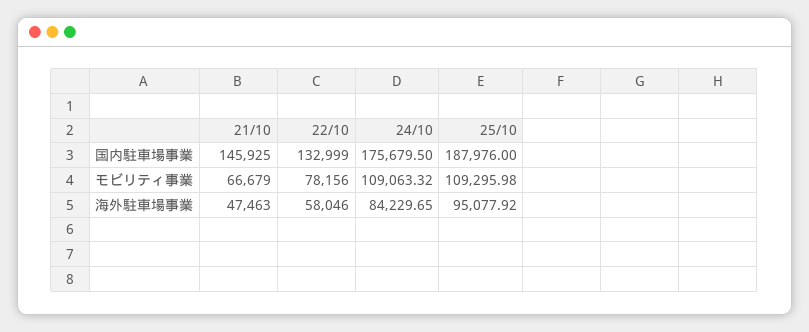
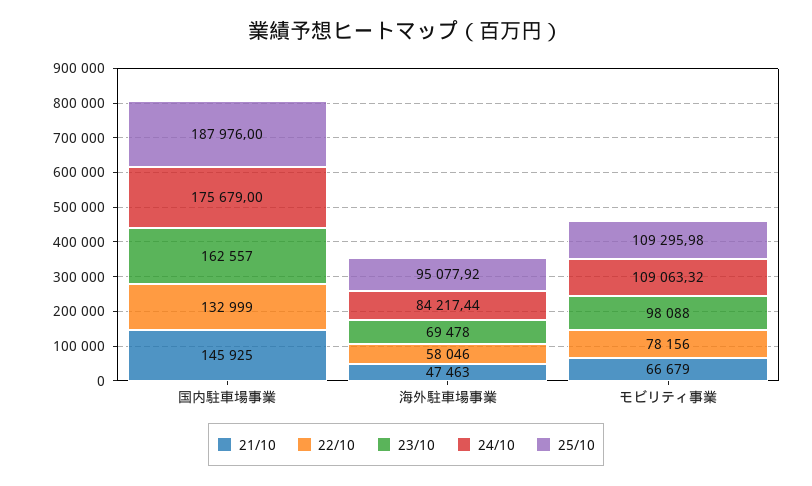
24/10, 国内駐車場事業: 175679.5 -> 175679
24/10, 海外駐車場事業: 84229.65 -> 84217.44
23/10, 国内駐車場事業: none -> 162557
23/10, 海外駐車場事業: none -> 69478
23/10, モビリティ事業: none -> 98088

